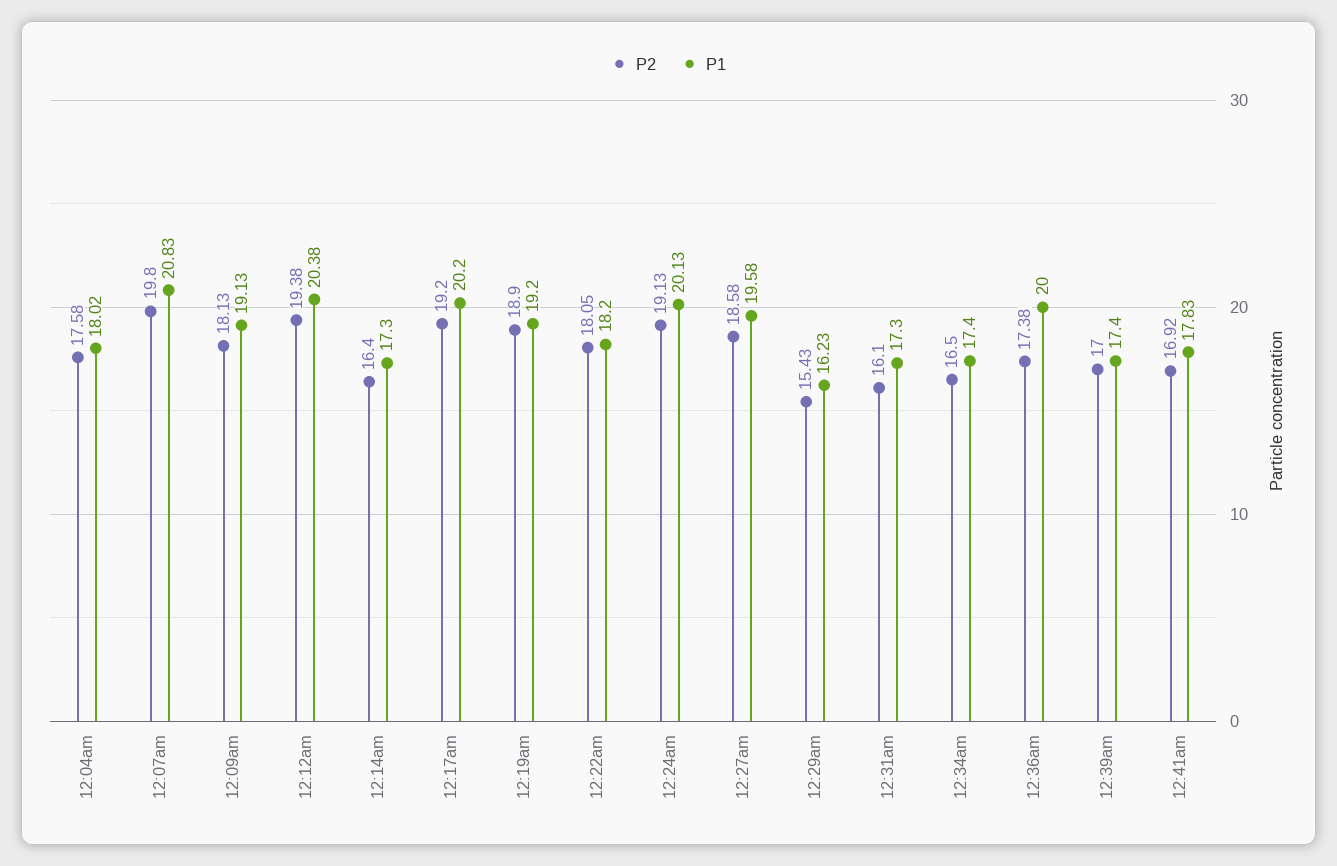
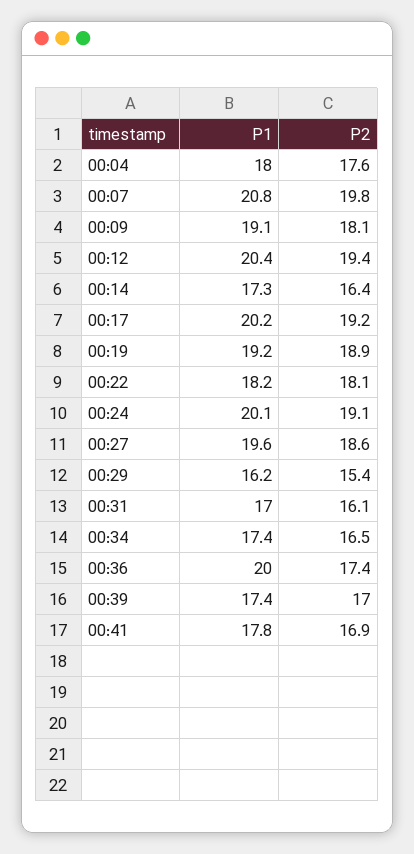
P1, 12:31am: 17.3 -> 17

